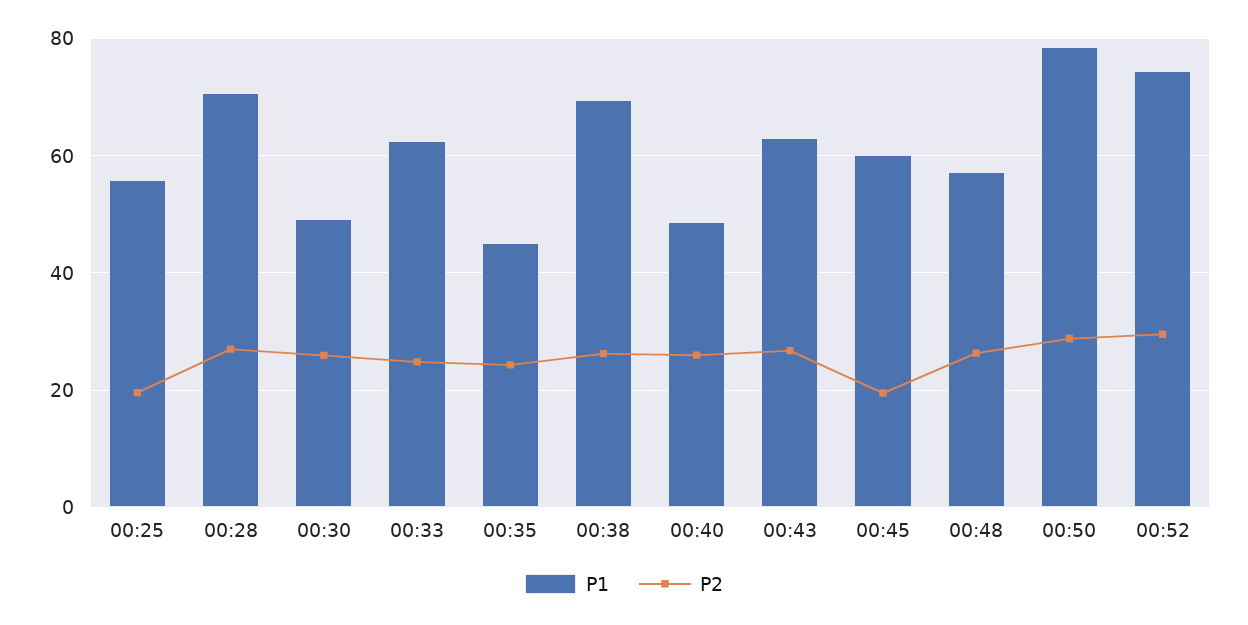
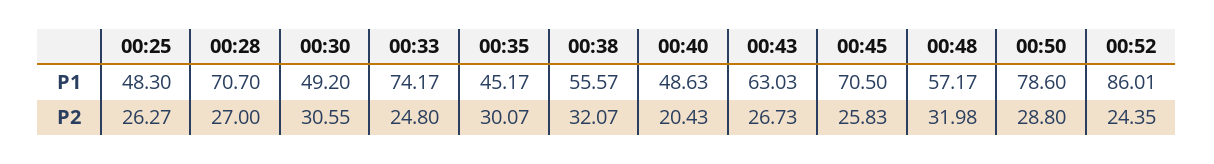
P1, 00:25: 56 -> 48.3
P2, 00:25: 20 -> 26.27
P2, 00:30: 26 -> 30.55
P1, 00:33: 62 -> 74.17
P2, 00:35: 24 -> 30.07
P1, 00:38: 70 -> 55.57
P2, 00:38: 26 -> 32.07
P2, 00:40: 26 -> 20.43
P1, 00:45: 60 -> 70.5
P2, 00:45: 20 -> 25.83
P2, 00:48: 26 -> 31.98
P1, 00:52: 74 -> 86.01
P2, 00:52: 30 -> 24.35

